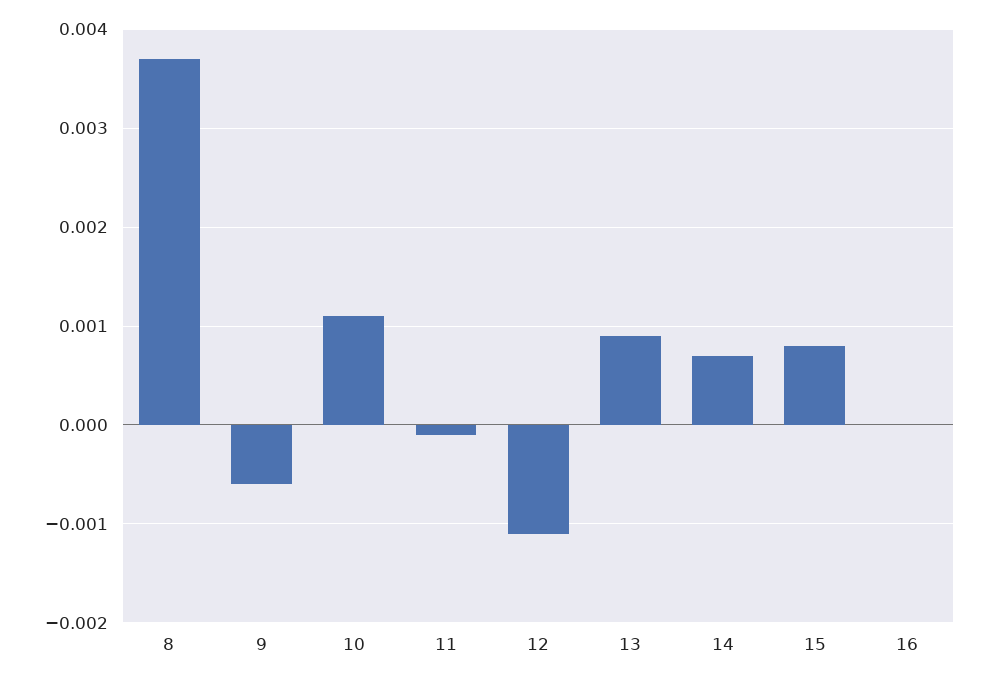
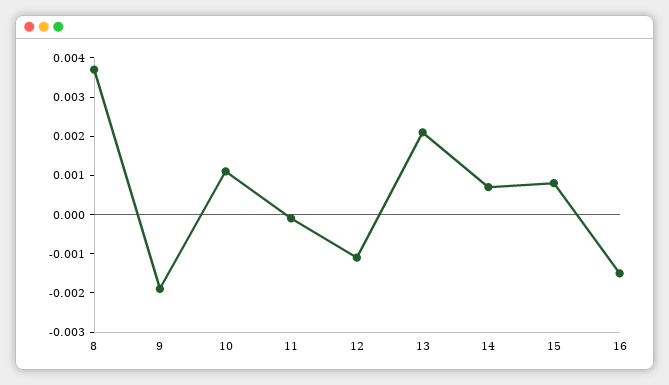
9: -0.0006 -> -0.002
13: 0.0009 -> 0.002
16: 0 -> -0.0015

